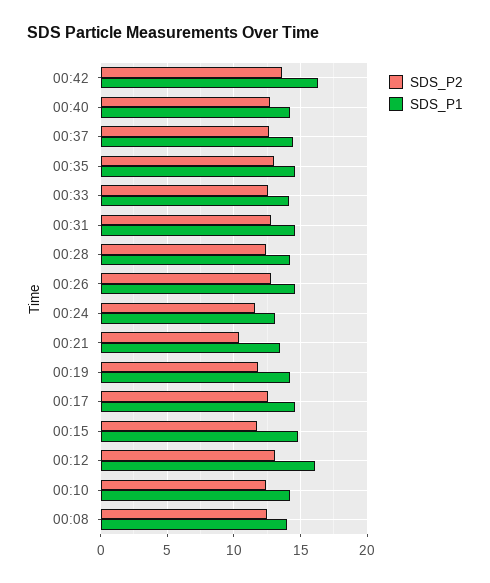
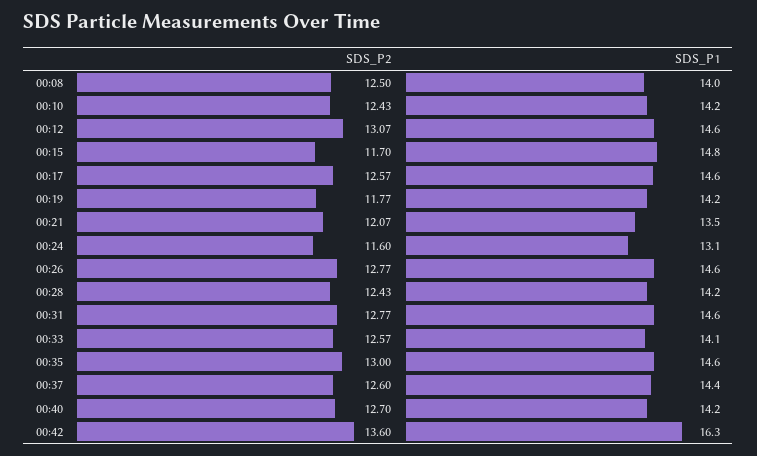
SDS_P2, 00:21: 10.5 -> 12.07
SDS_P1, 00:12: 16 -> 14.6

